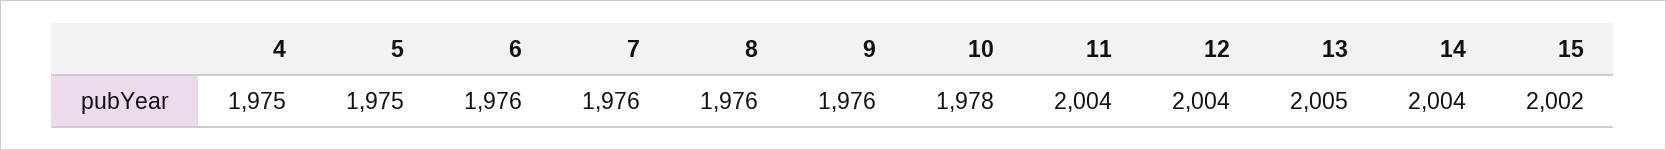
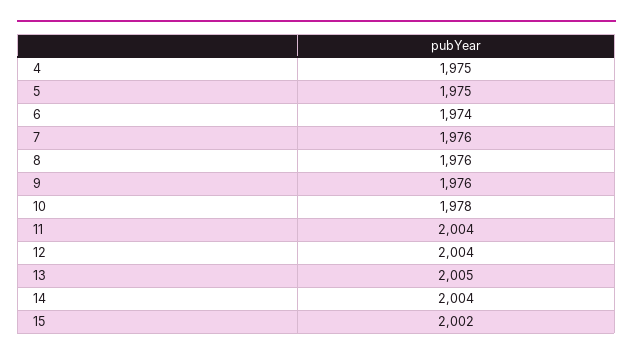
6: 1976 -> 1974

